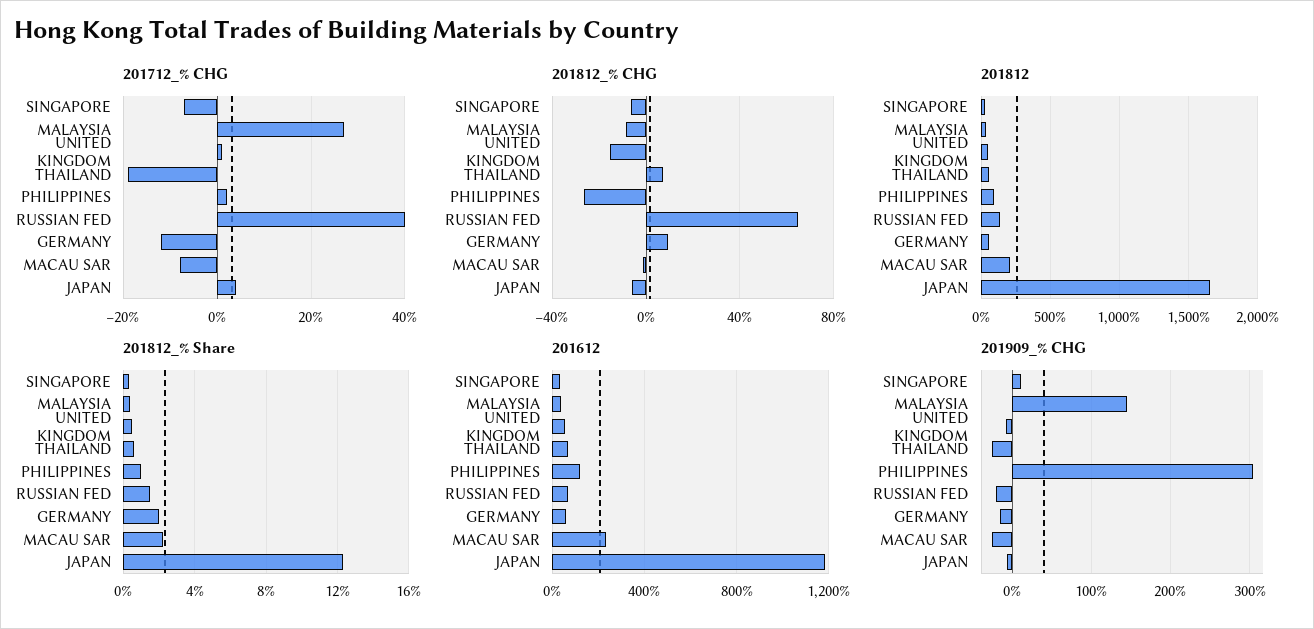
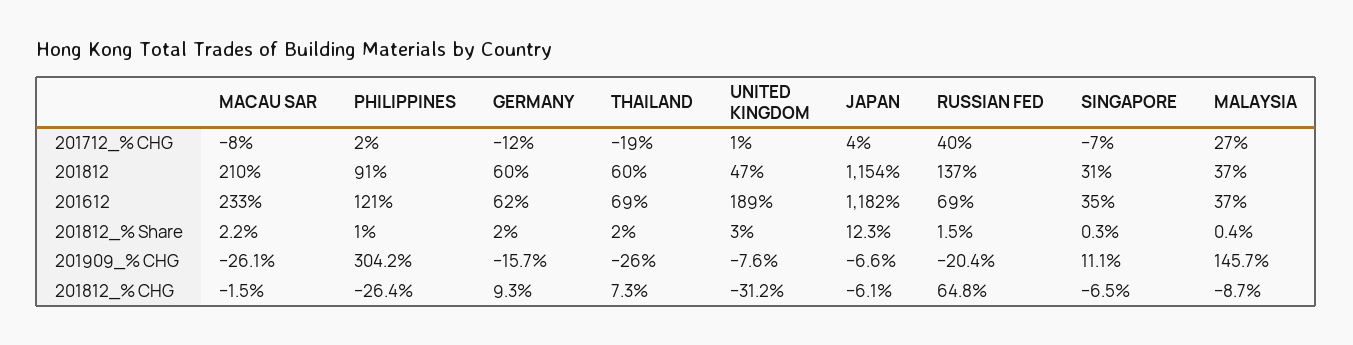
201812_% CHG, UNITED KINGDOM: -15 -> -31.2
201812, JAPAN: 1650 -> 1154
201812_% Share, UNITED KINGDOM: 0.5 -> 3
201812_% Share, THAILAND: 0.5 -> 2
201612, UNITED KINGDOM: 50 -> 189

